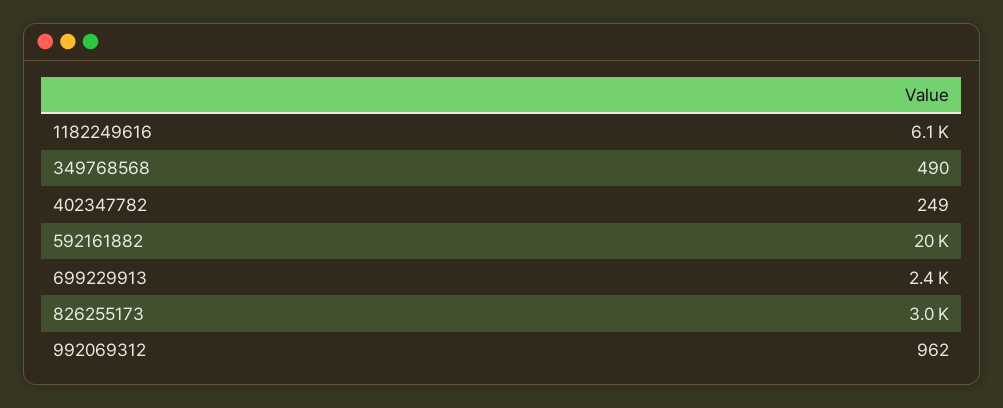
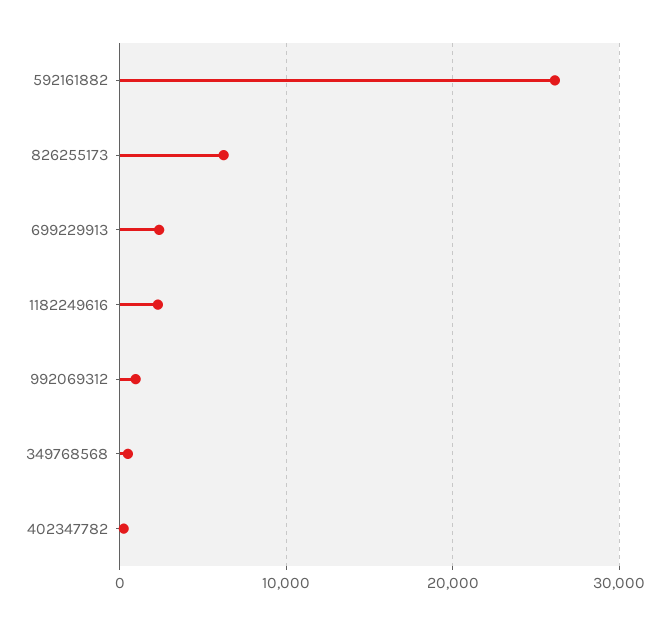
1182249616: 6100 -> 2000
592161882: 20000 -> 26000
826255173: 3000 -> 6000

